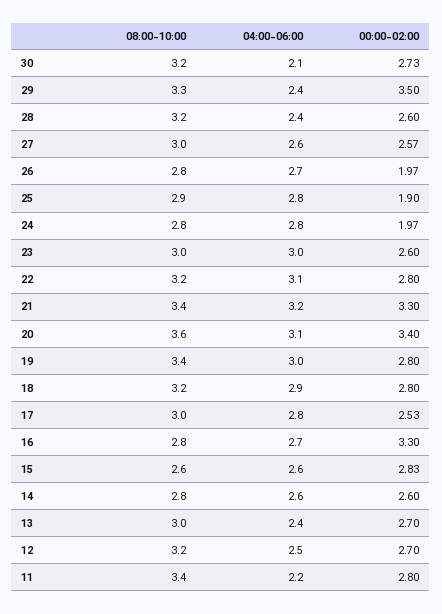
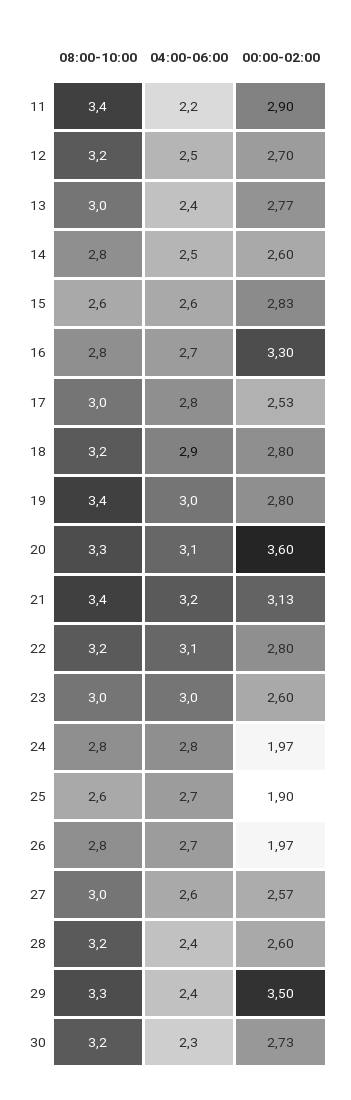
04:00-06:00, 30: 2.1 -> 2.3
08:00-10:00, 25: 2.9 -> 2.6
04:00-06:00, 25: 2.8 -> 2.7
00:00-02:00, 21: 3.3 -> 3.13
08:00-10:00, 20: 3.6 -> 3.3
00:00-02:00, 20: 3.4 -> 3.6
04:00-06:00, 14: 2.6 -> 2.5
00:00-02:00, 13: 2.7 -> 2.77
00:00-02:00, 11: 2.8 -> 2.9

